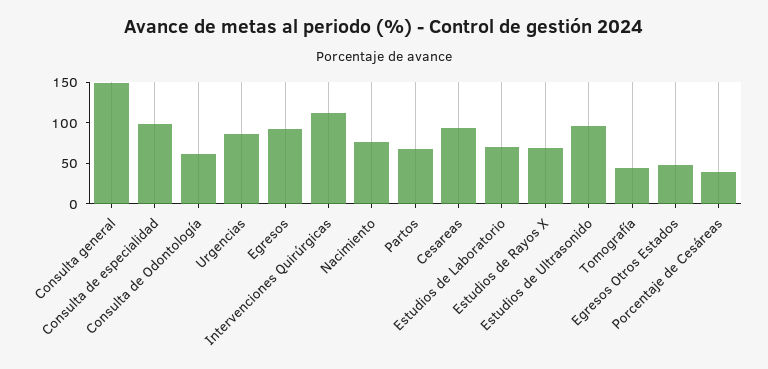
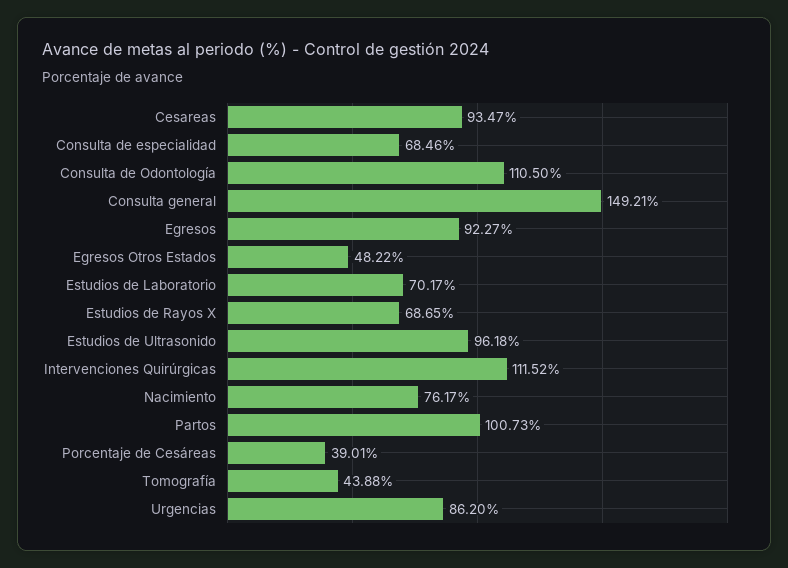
Consulta de especialidad: 100 -> 68.46
Consulta de Odontología: 60 -> 110.5
Partos: 70 -> 100.73

